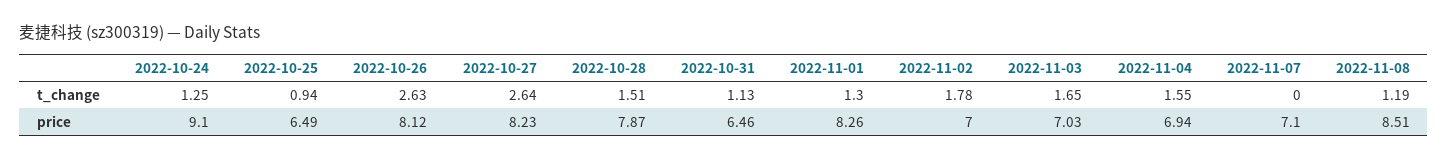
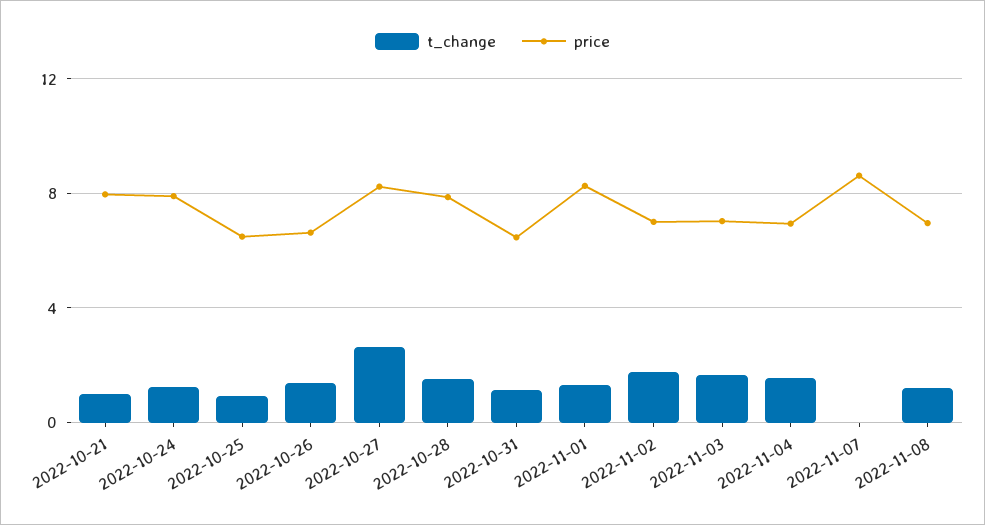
t_change, 2022-10-26: 2.63 -> 1.5
price, 2022-10-24: 9.1 -> 8
price, 2022-10-26: 8.12 -> 6.5
price, 2022-11-07: 7.1 -> 8.5
price, 2022-11-08: 8.51 -> 7
t_change, 2022-10-21: none -> 1
price, 2022-10-21: none -> 8

